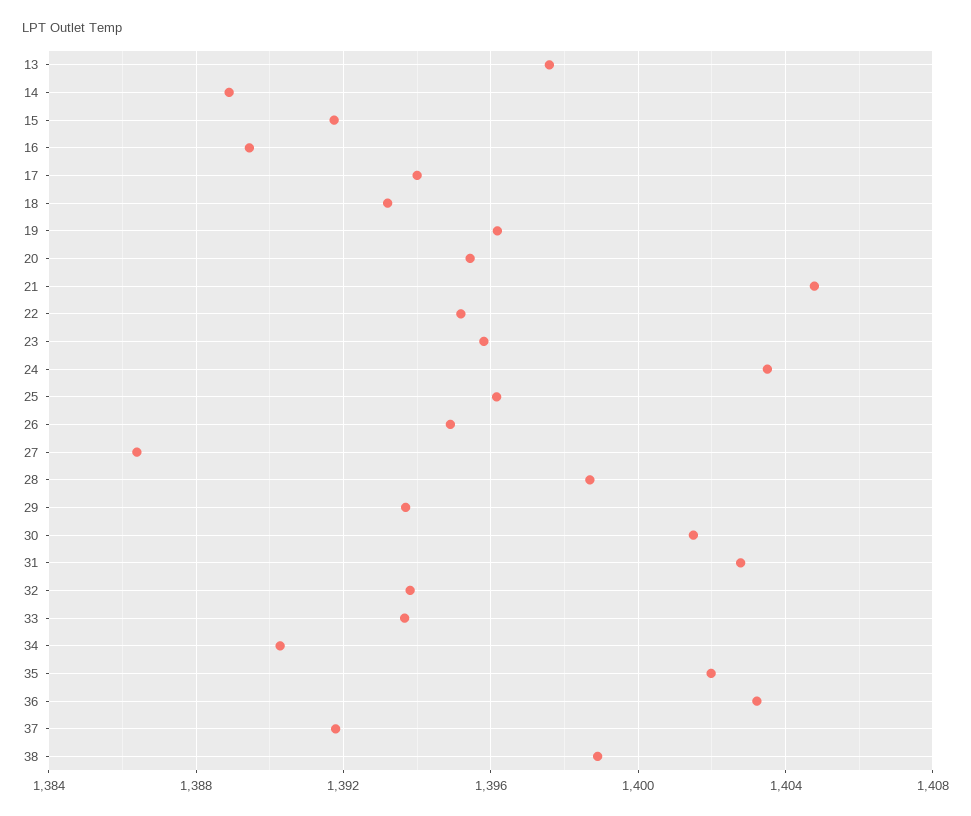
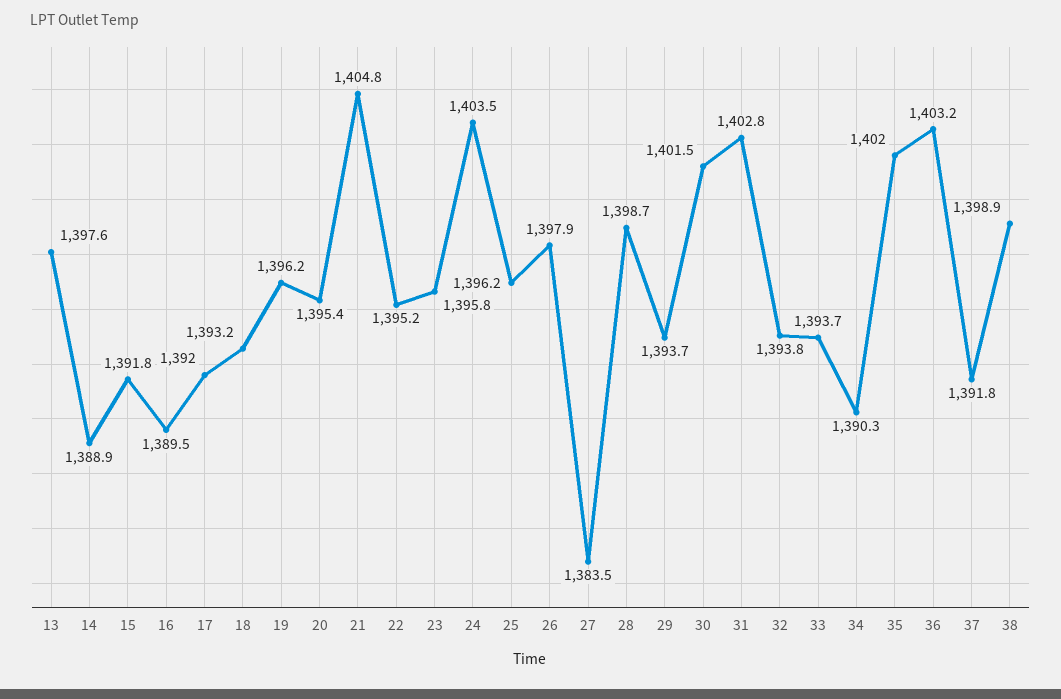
17: 1394 -> 1392
26: 1395 -> 1397.9
27: 1386.5 -> 1383.5

